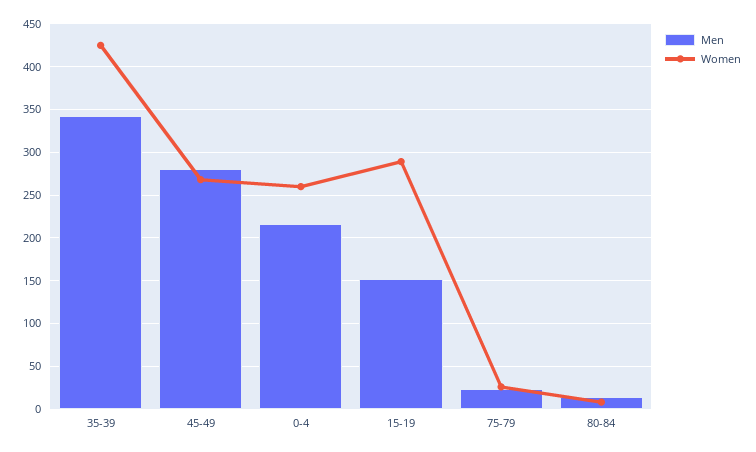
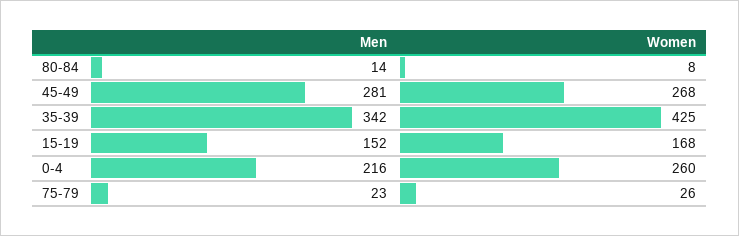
Women, 15-19: 290 -> 168

